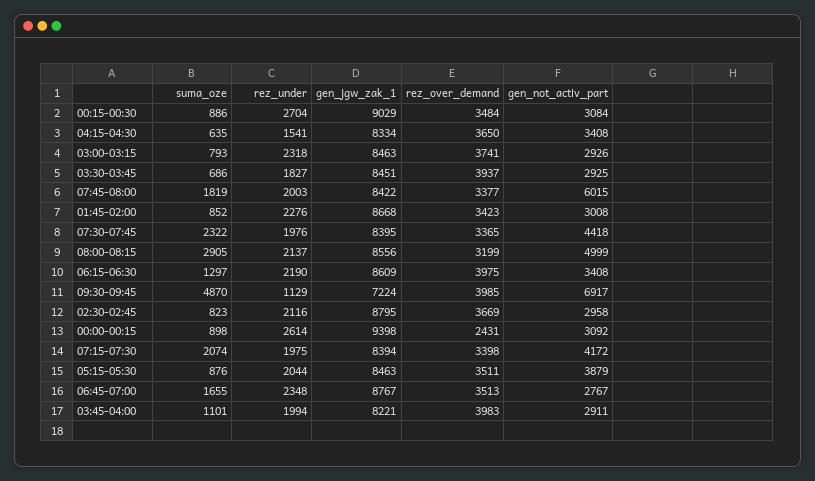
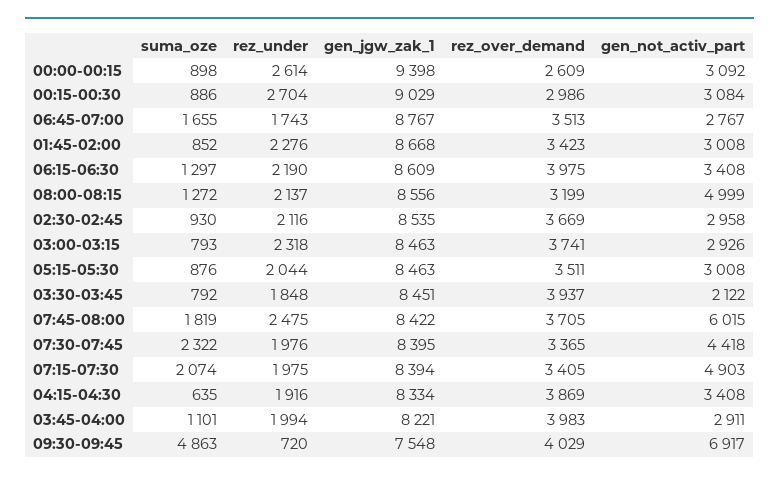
rez_over_demand, 00:15-00:30: 3484 -> 2986
rez_under, 04:15-04:30: 1541 -> 1916
rez_over_demand, 04:15-04:30: 3650 -> 3869
suma_oze, 03:30-03:45: 686 -> 792
rez_under, 03:30-03:45: 1827 -> 1848
gen_not_activ_part, 03:30-03:45: 2925 -> 2122
rez_under, 07:45-08:00: 2003 -> 2475
rez_over_demand, 07:45-08:00: 3377 -> 3705
suma_oze, 08:00-08:15: 2905 -> 1272
suma_oze, 09:30-09:45: 4870 -> 4863
rez_under, 09:30-09:45: 1129 -> 720
gen_jgw_zak_1, 09:30-09:45: 7224 -> 7548
rez_over_demand, 09:30-09:45: 3985 -> 4029
suma_oze, 02:30-02:45: 823 -> 930
gen_jgw_zak_1, 02:30-02:45: 8795 -> 8535
rez_over_demand, 00:00-00:15: 2431 -> 2609
rez_over_demand, 07:15-07:30: 3398 -> 3405
gen_not_activ_part, 07:15-07:30: 4172 -> 4903
gen_not_activ_part, 05:15-05:30: 3879 -> 3008
rez_under, 06:45-07:00: 2348 -> 1743

